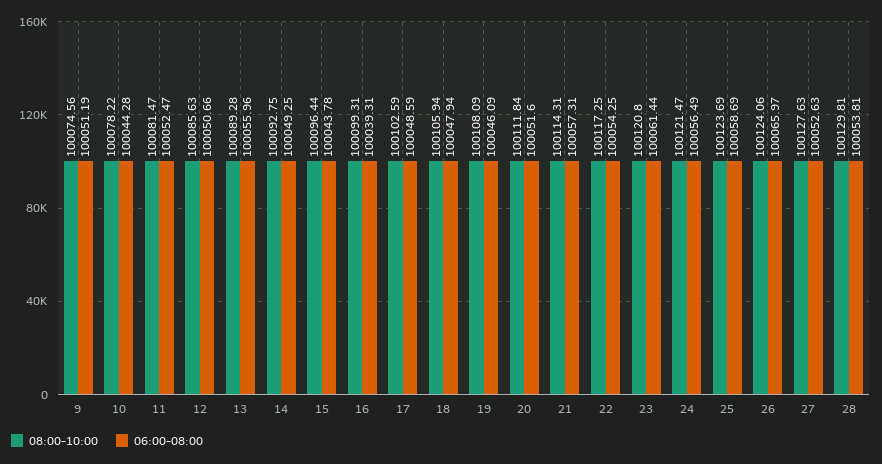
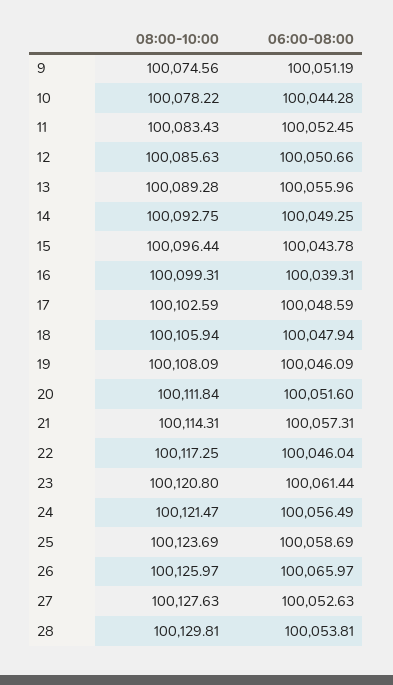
08:00-10:00, 11: 100081.47 -> 100083.43
06:00-08:00, 11: 100052.47 -> 100052.45
06:00-08:00, 22: 100054.25 -> 100046.04
08:00-10:00, 26: 100124.06 -> 100125.97

